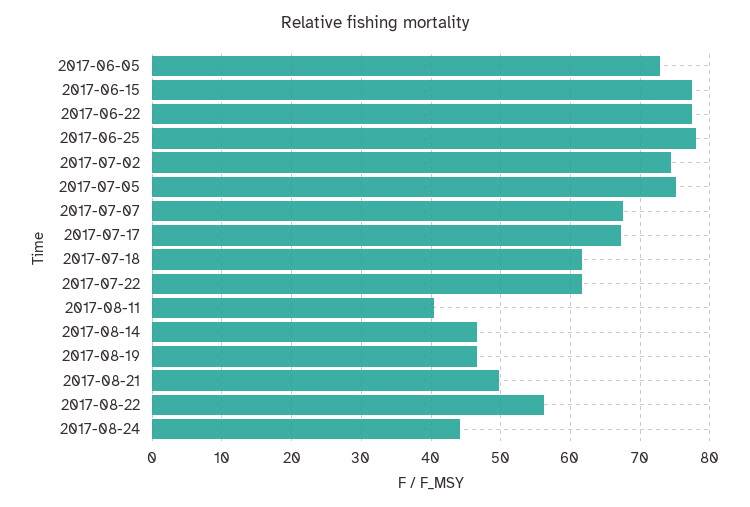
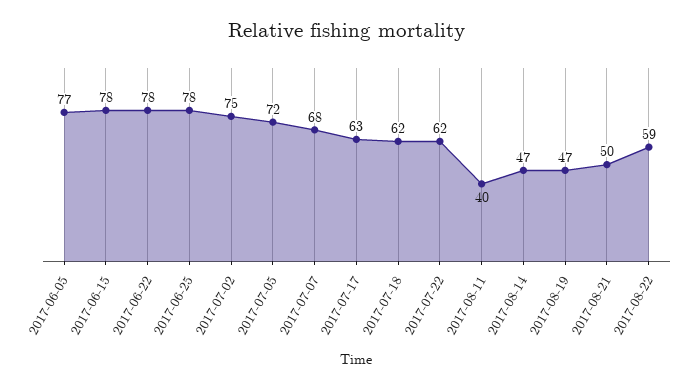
2017-06-05: 73 -> 77
2017-07-05: 75 -> 72
2017-07-17: 67 -> 63
2017-08-22: 56 -> 59
2017-08-24: 44 -> none

